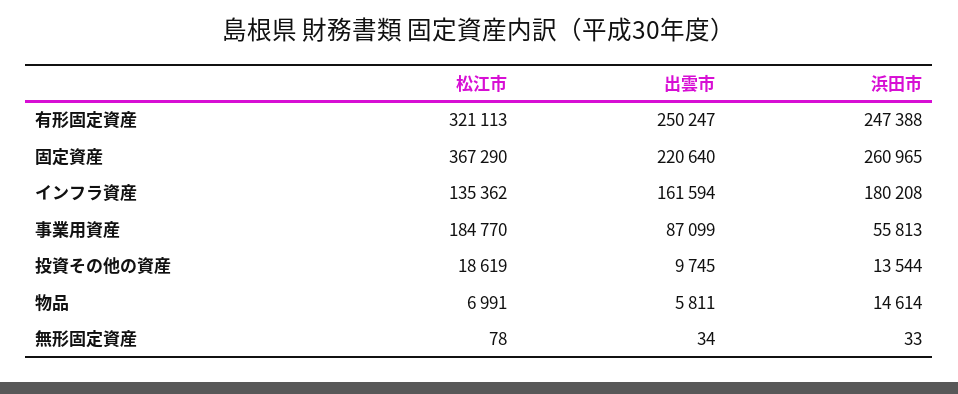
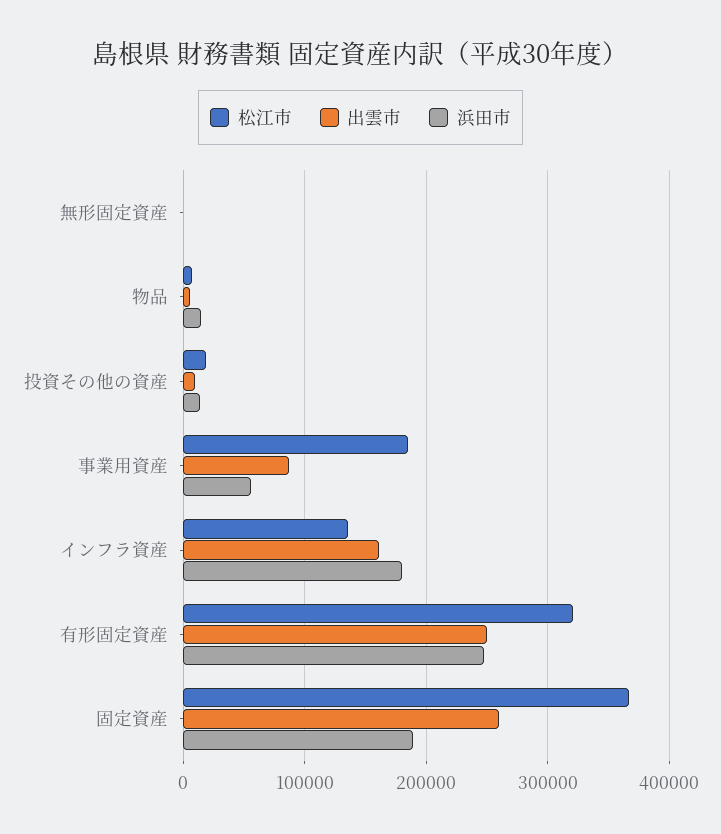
出雲市, 固定資産: 220640 -> 260000
浜田市, 固定資産: 260965 -> 190000

